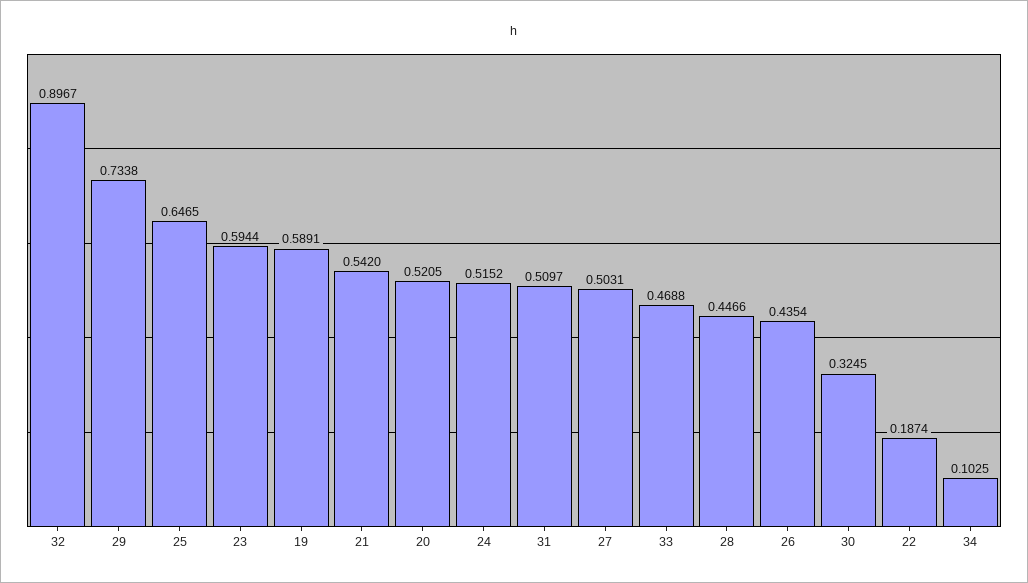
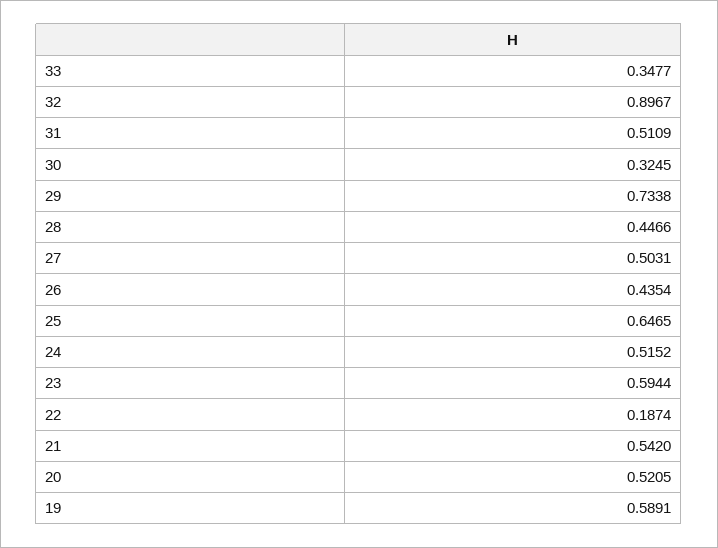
31: 0.5097 -> 0.5109
33: 0.4688 -> 0.3477
34: 0.1025 -> none

